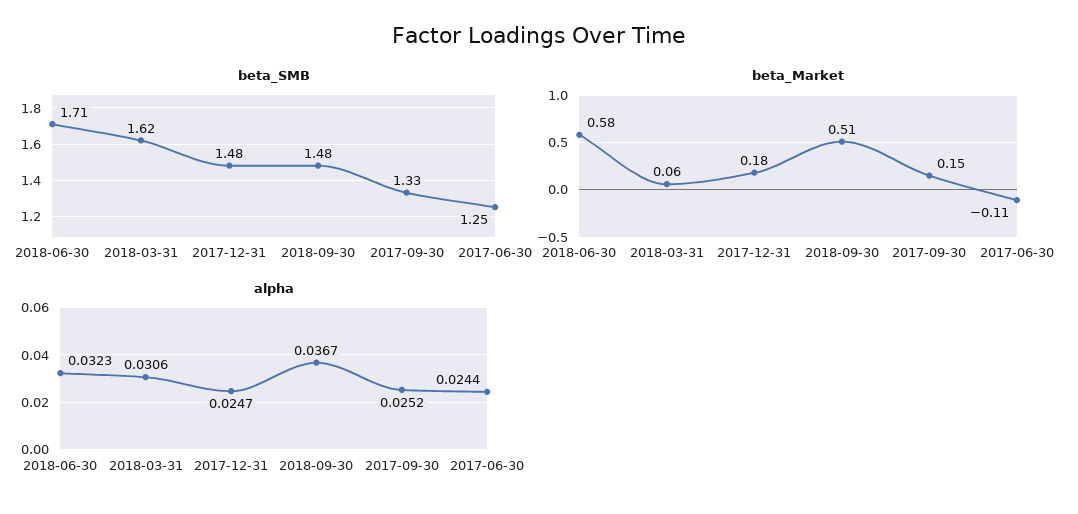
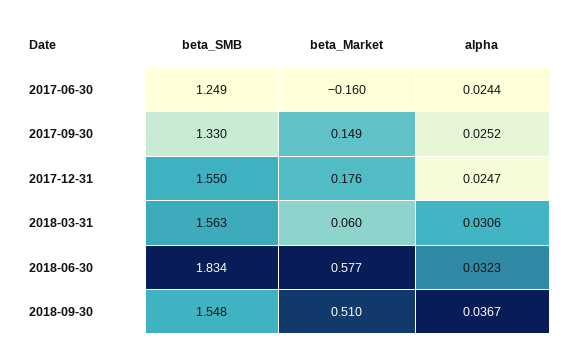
beta_SMB, 2018-06-30: 1.71 -> 1.834
beta_SMB, 2018-03-31: 1.62 -> 1.563
beta_SMB, 2017-12-31: 1.48 -> 1.55
beta_SMB, 2018-09-30: 1.48 -> 1.548
beta_Market, 2017-06-30: -0.11 -> -0.16

